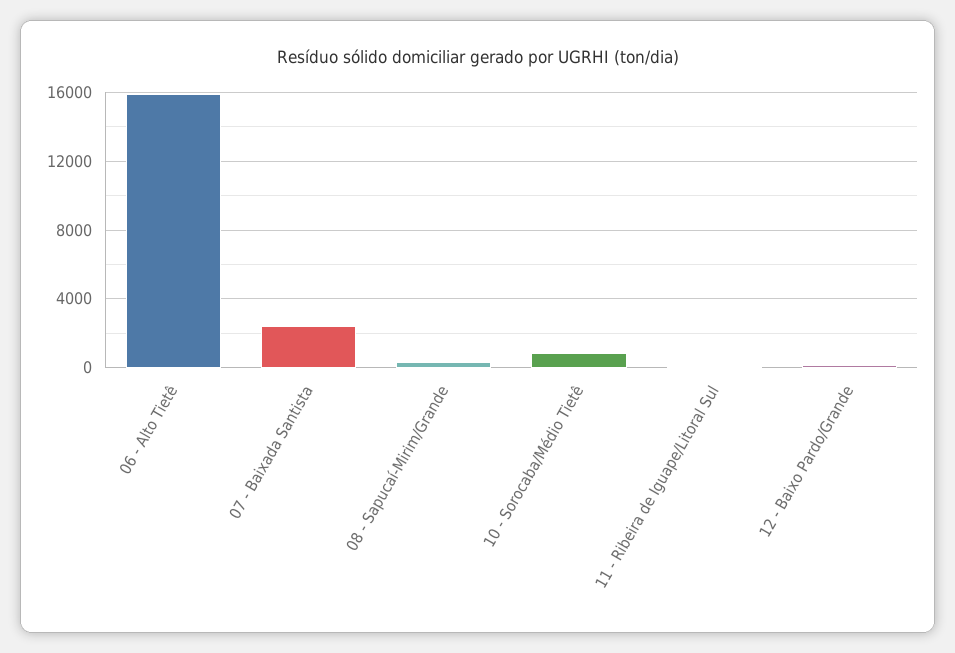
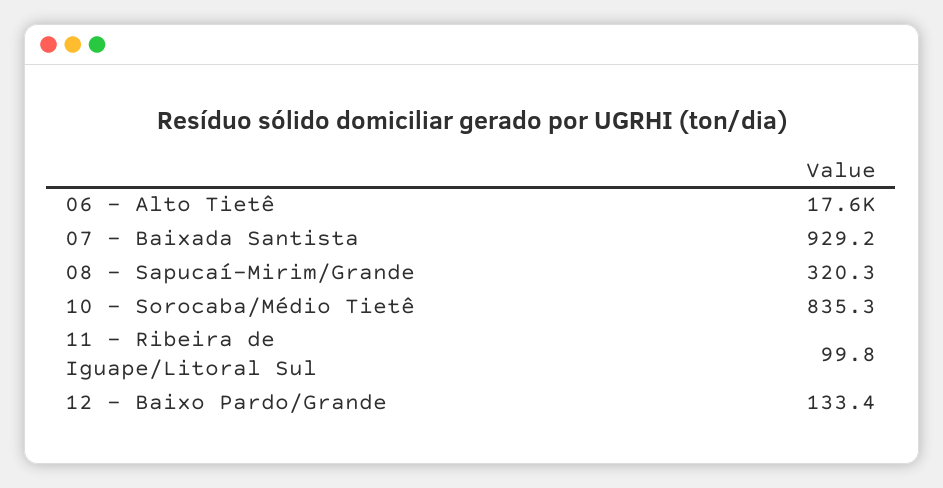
06 - Alto Tietê: 16000 -> 17600
07 - Baixada Santista: 2500 -> 929.2

